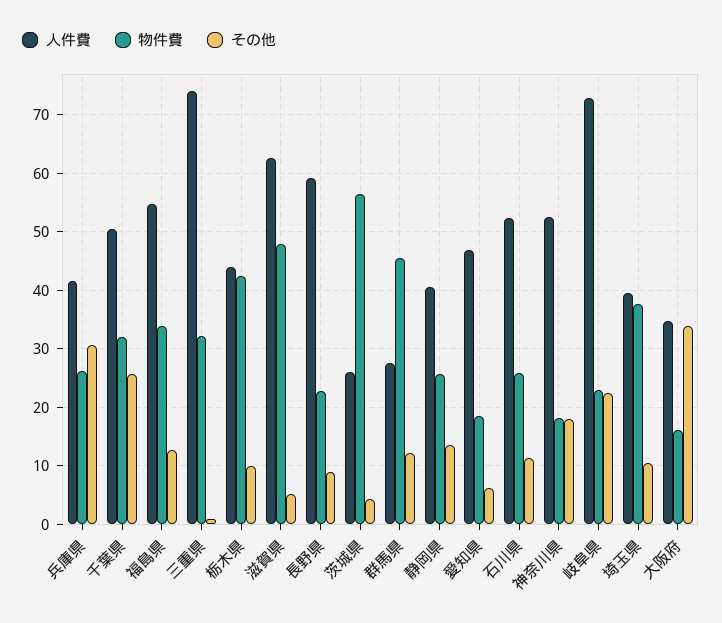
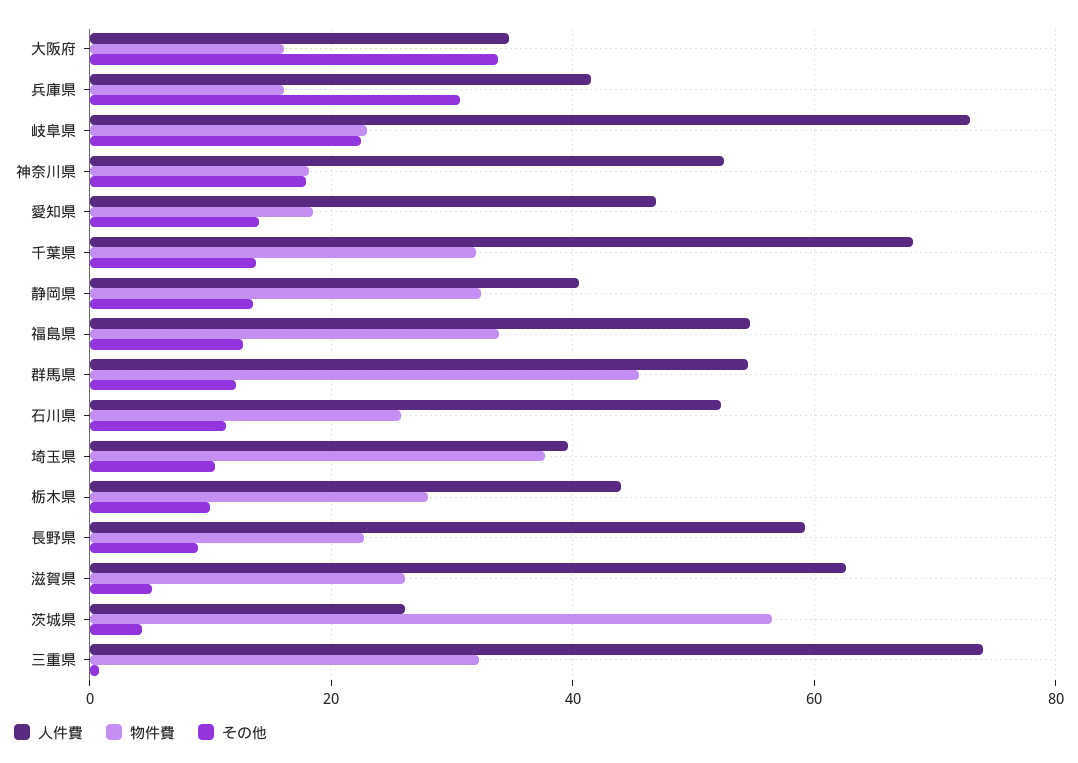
物件費, 兵庫県: 26 -> 16
人件費, 千葉県: 50 -> 68
その他, 千葉県: 26 -> 14
物件費, 栃木県: 42 -> 28
物件費, 滋賀県: 48 -> 26
人件費, 群馬県: 28 -> 54
物件費, 静岡県: 26 -> 32
その他, 愛知県: 6 -> 14

